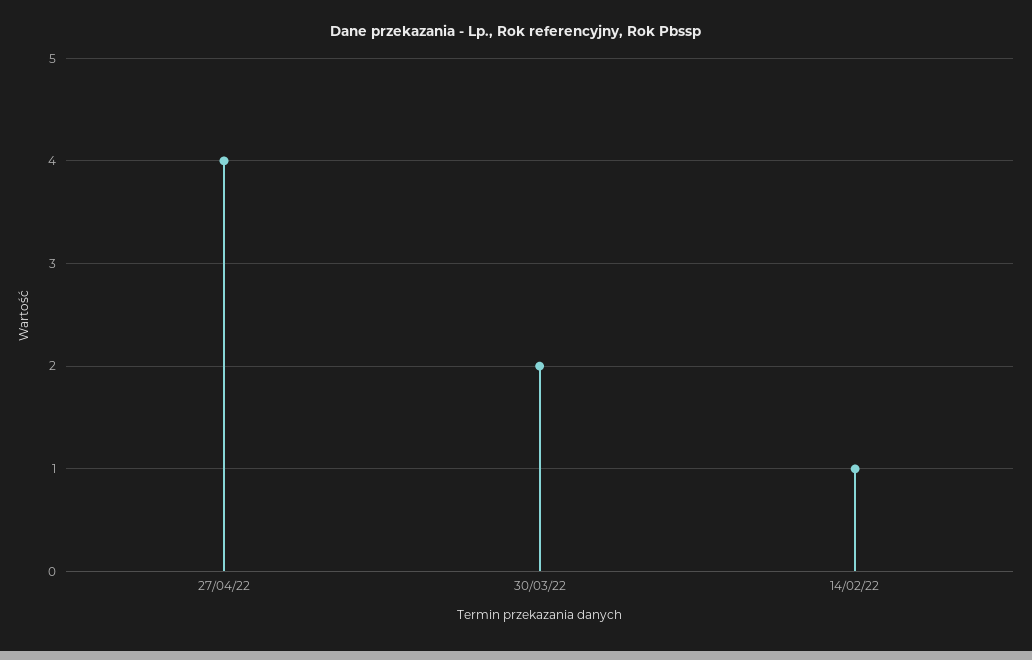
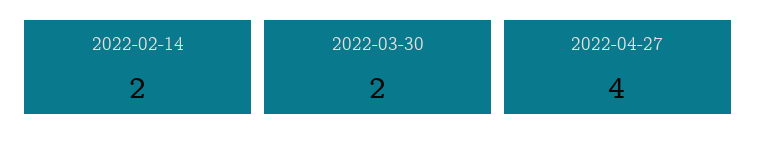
14/02/22: 1 -> 2

